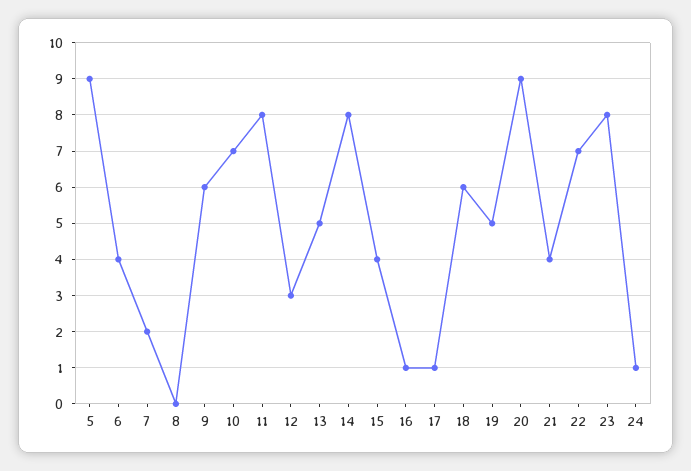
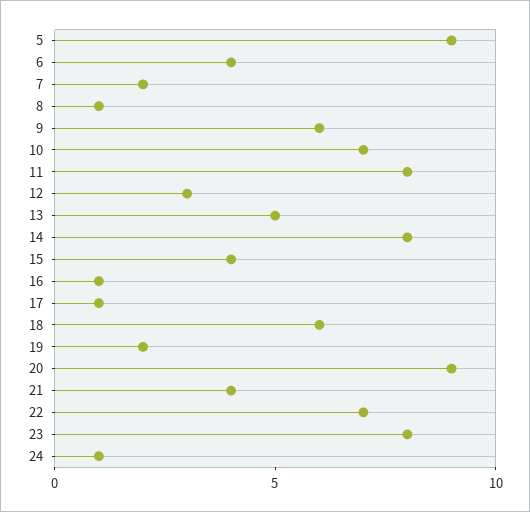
8: 0 -> 1
19: 5 -> 2

